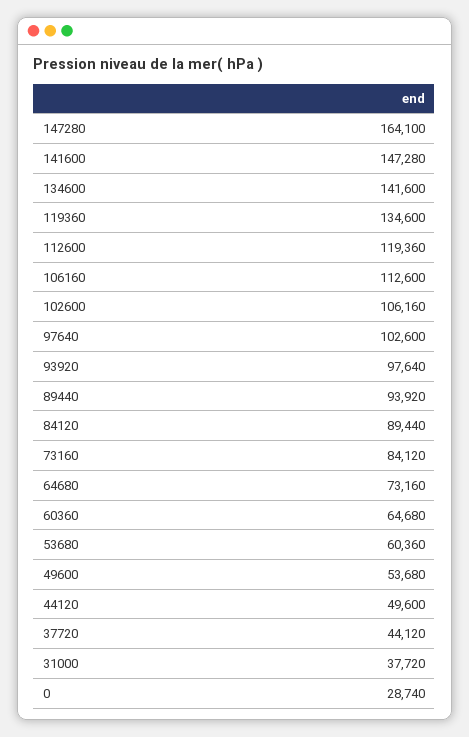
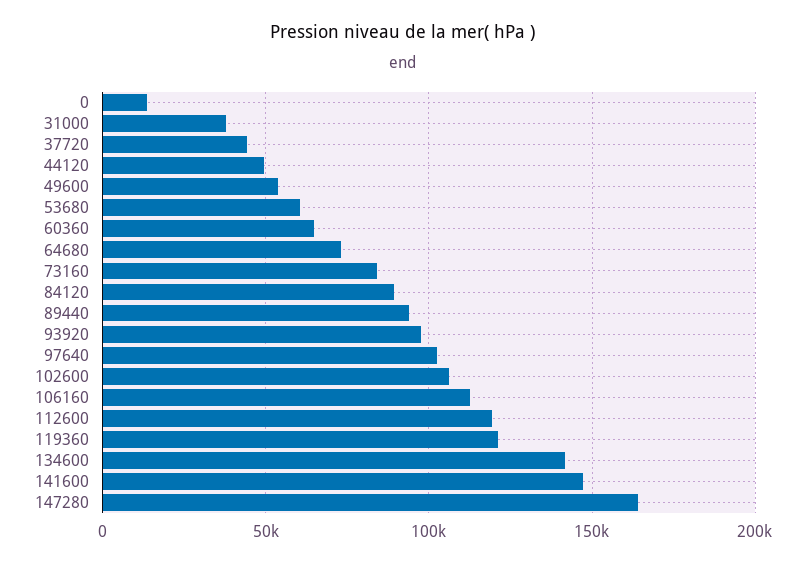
119360: 134600 -> 120000
0: 28740 -> 15000

